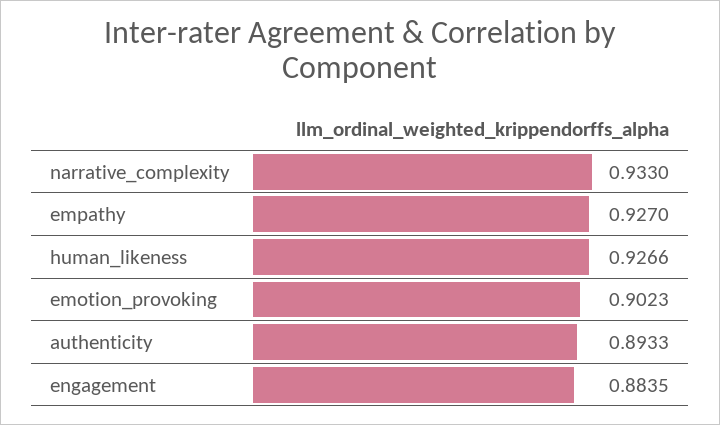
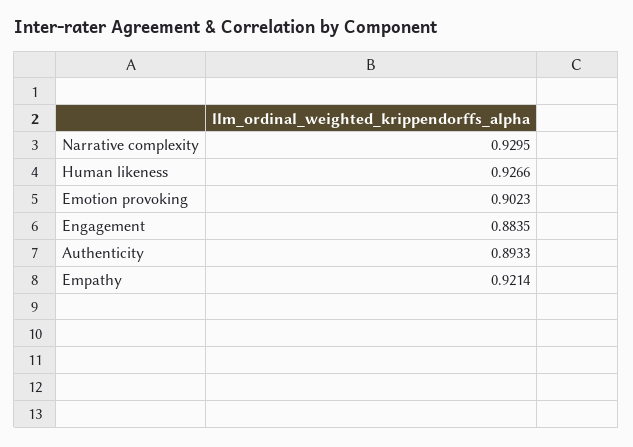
narrative_complexity: 0.933 -> 0.9295
empathy: 0.927 -> 0.9214

